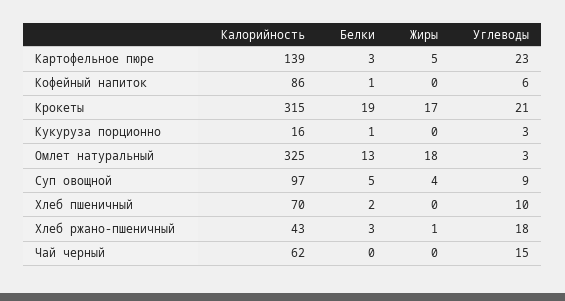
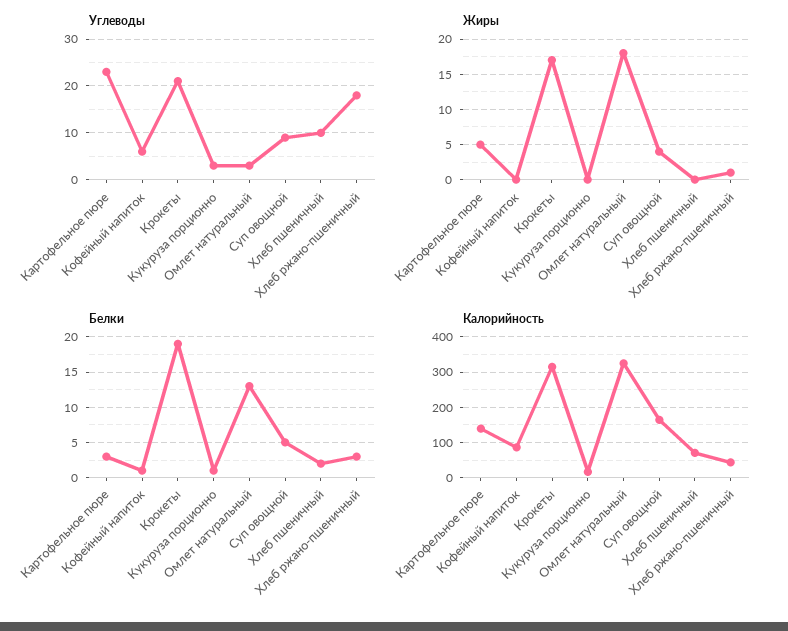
Калорийность, Суп овощной: 97 -> 160
Калорийность, Чай черный: 62 -> none
Белки, Чай черный: 0 -> none
Жиры, Чай черный: 0 -> none
Углеводы, Чай черный: 15 -> none

